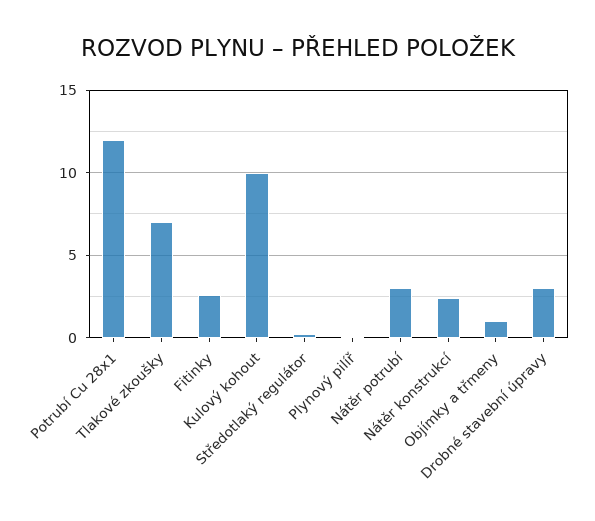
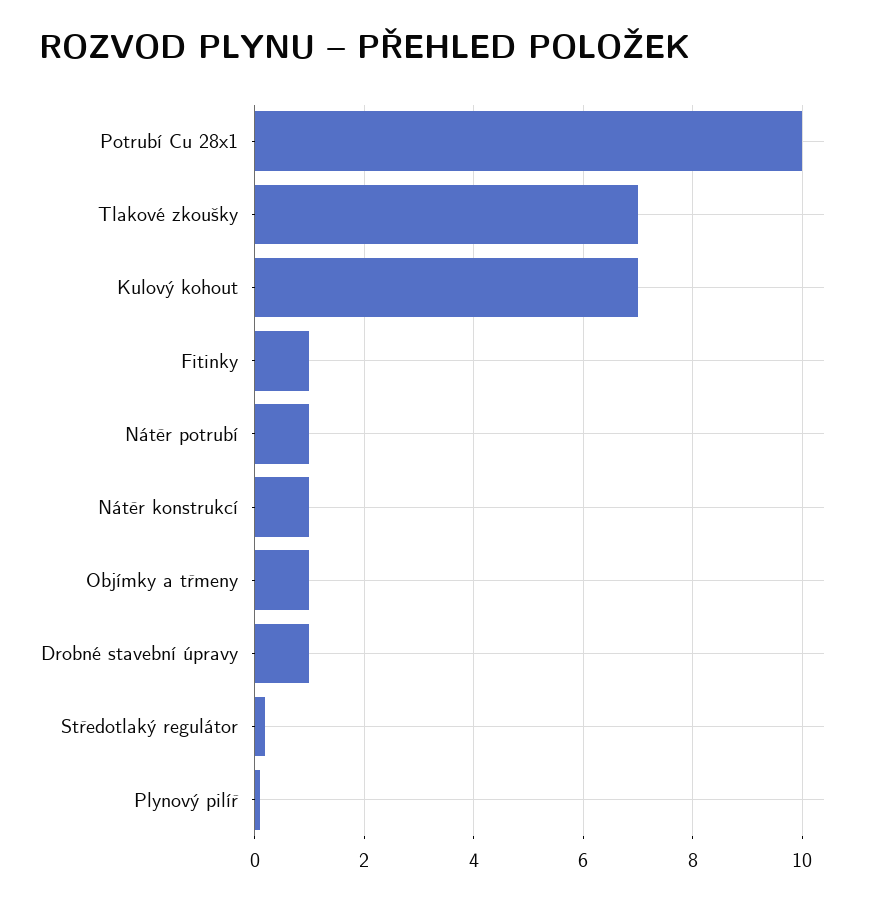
Potrubí Cu 28x1: 12 -> 10
Fitinky: 2.5 -> 1
Kulový kohout: 10 -> 7
Nátěr potrubí: 3 -> 1
Nátěr konstrukcí: 2.5 -> 1
Drobné stavební úpravy: 3 -> 1

